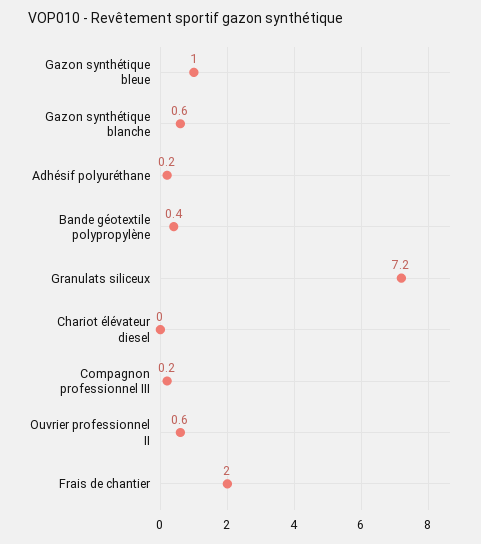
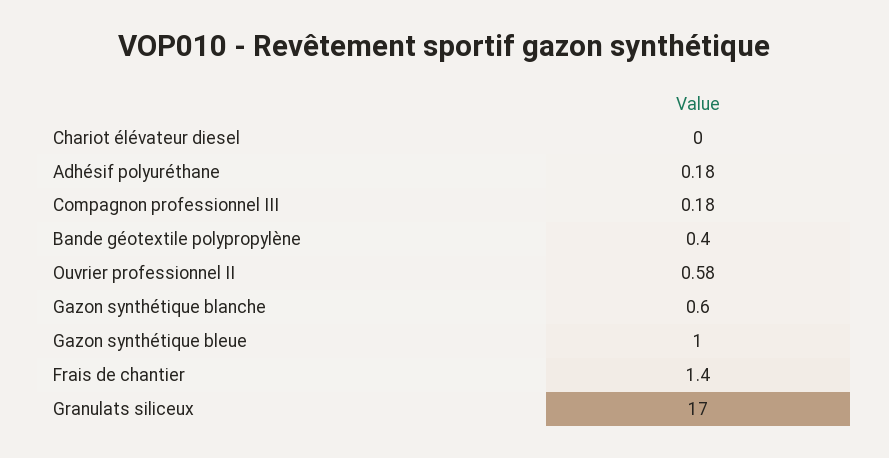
Granulats siliceux: 7.2 -> 17
Frais de chantier: 2 -> 1.4

